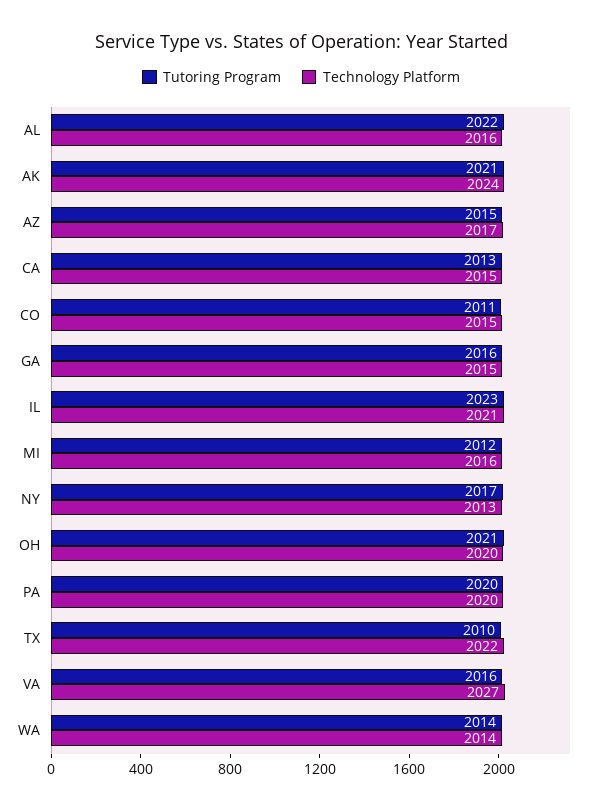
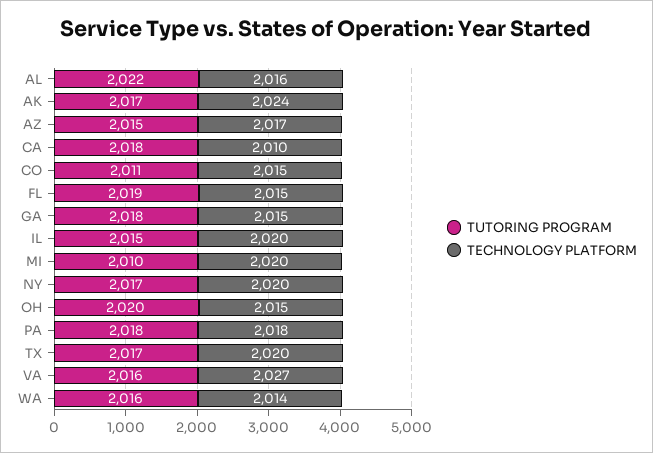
Tutoring Program, AK: 2021 -> 2017
Tutoring Program, CA: 2013 -> 2018
Technology Platform, CA: 2015 -> 2010
Tutoring Program, GA: 2016 -> 2018
Tutoring Program, IL: 2023 -> 2015
Technology Platform, IL: 2021 -> 2020
Tutoring Program, MI: 2012 -> 2010
Technology Platform, MI: 2016 -> 2020
Technology Platform, NY: 2013 -> 2020
Tutoring Program, OH: 2021 -> 2020
Technology Platform, OH: 2020 -> 2015
Tutoring Program, PA: 2020 -> 2018
Technology Platform, PA: 2020 -> 2018
Tutoring Program, TX: 2010 -> 2017
Technology Platform, TX: 2022 -> 2020
Tutoring Program, WA: 2014 -> 2016
Tutoring Program, FL: none -> 2019
Technology Platform, FL: none -> 2015

